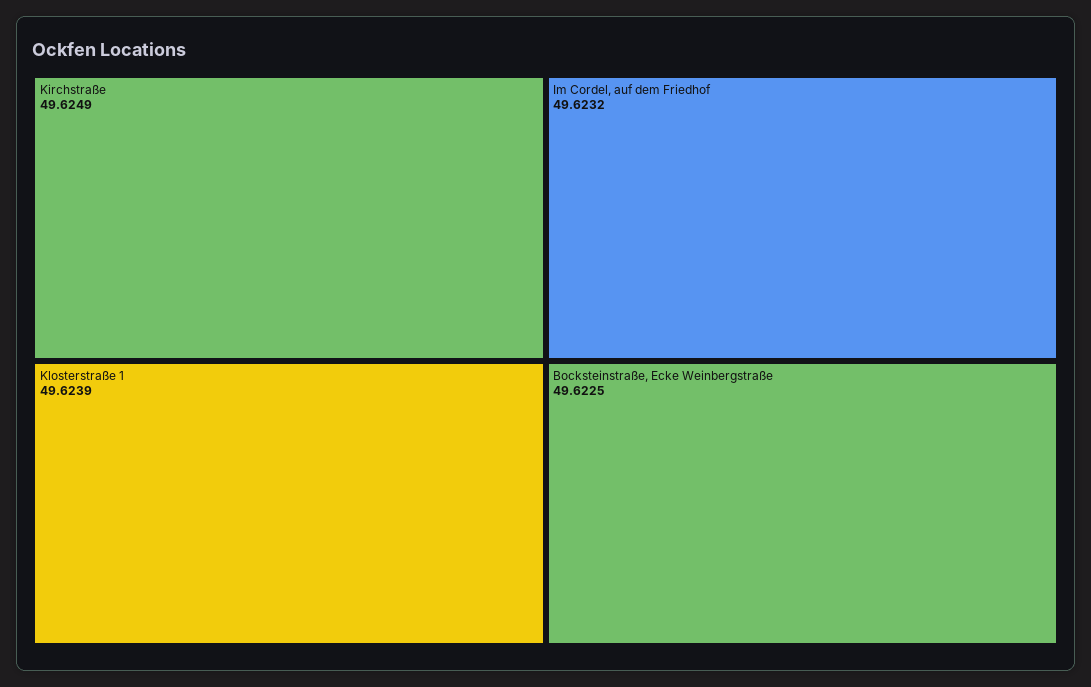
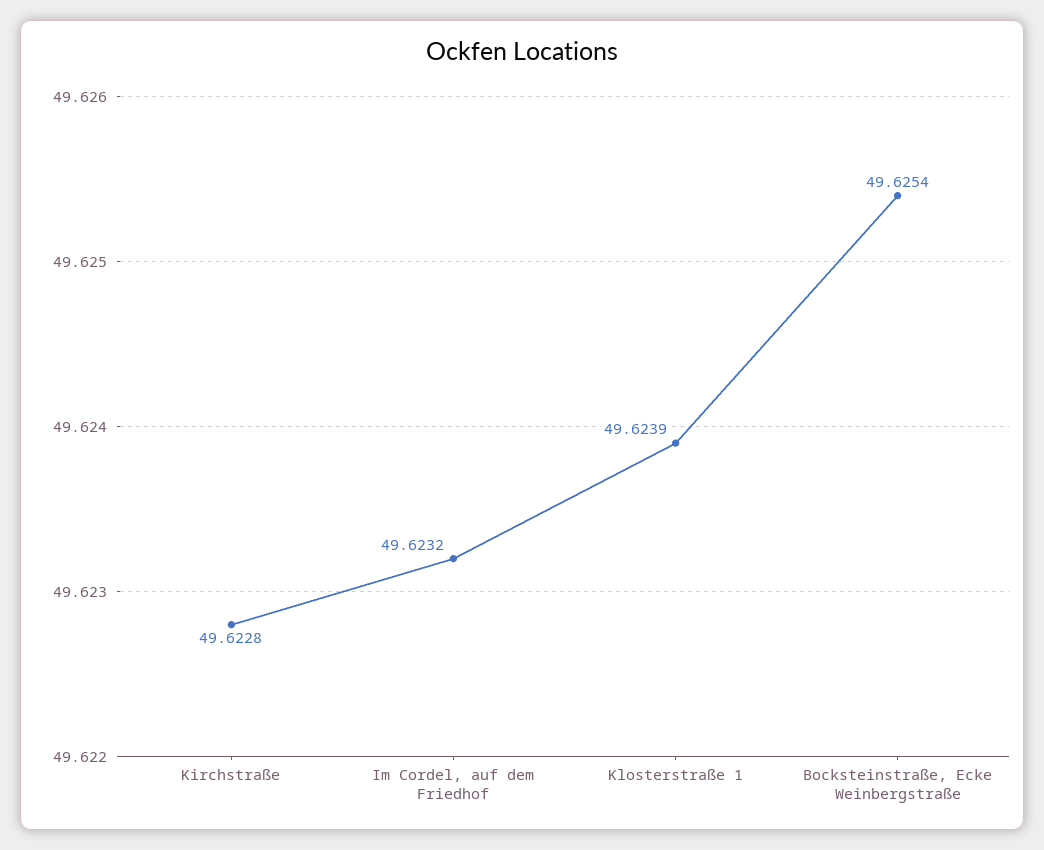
Kirchstraße: 49.6249 -> 49.6228
Bocksteinstraße, Ecke Weinbergstraße: 49.6225 -> 49.6254

